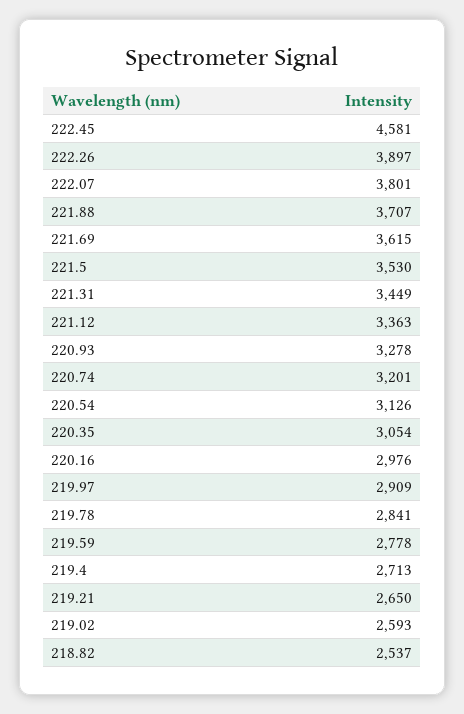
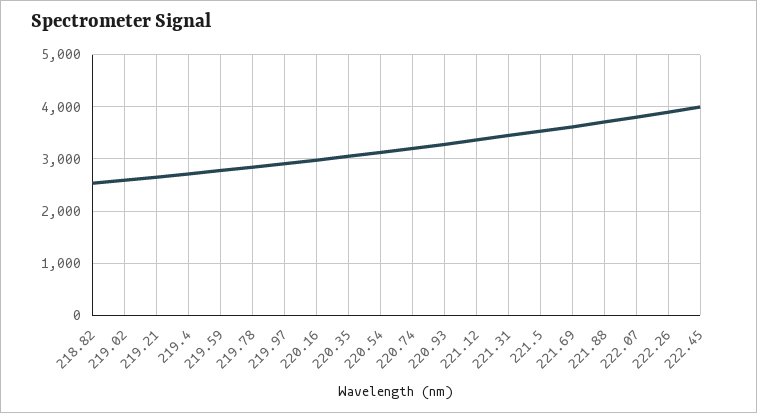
222.45: 4581 -> 4000

